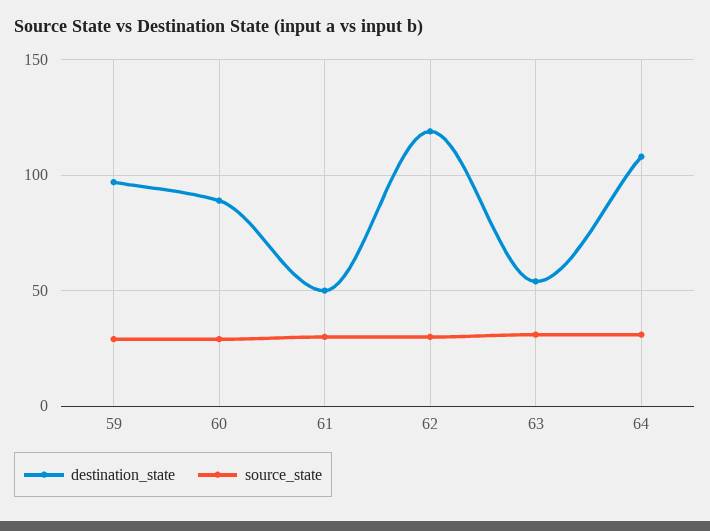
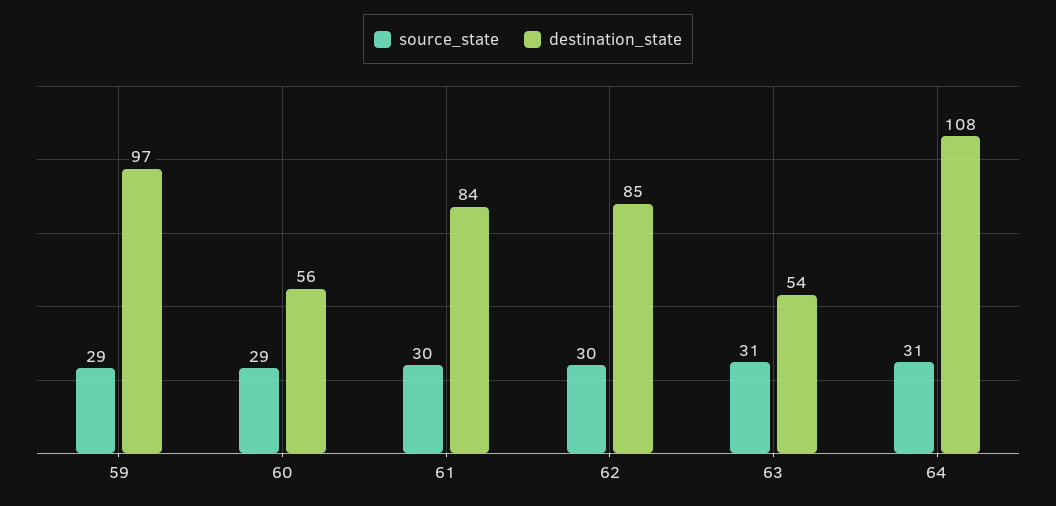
destination_state, 60: 90 -> 56
destination_state, 61: 50 -> 84
destination_state, 62: 120 -> 85

